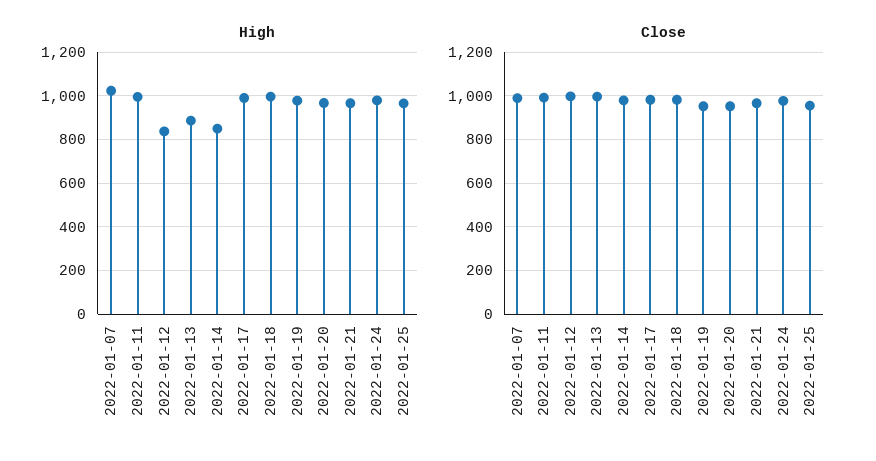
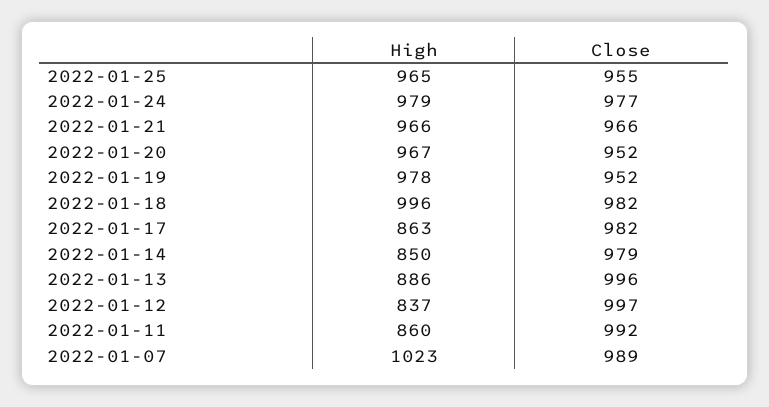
High, 2022-01-11: 1000 -> 860
High, 2022-01-17: 1000 -> 863

